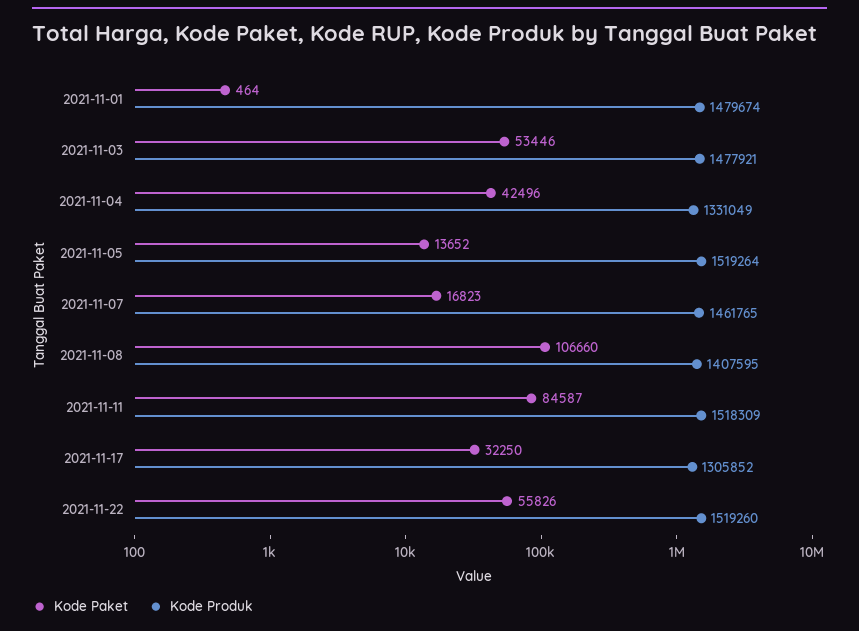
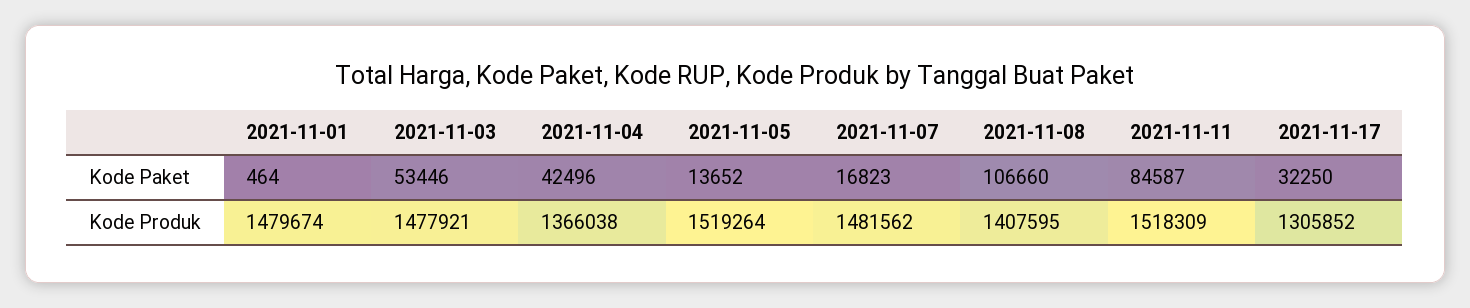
Kode Produk, 2021-11-04: 1331049 -> 1366038
Kode Produk, 2021-11-07: 1461765 -> 1481562
Kode Paket, 2021-11-22: 55826 -> none
Kode Produk, 2021-11-22: 1519260 -> none

